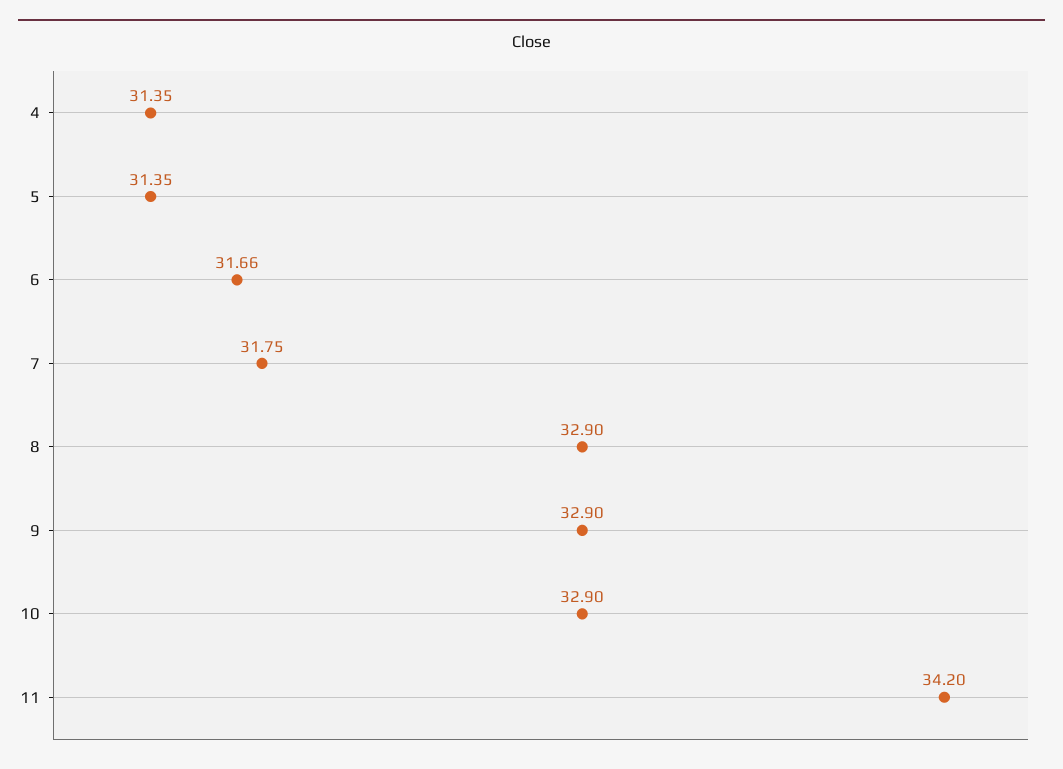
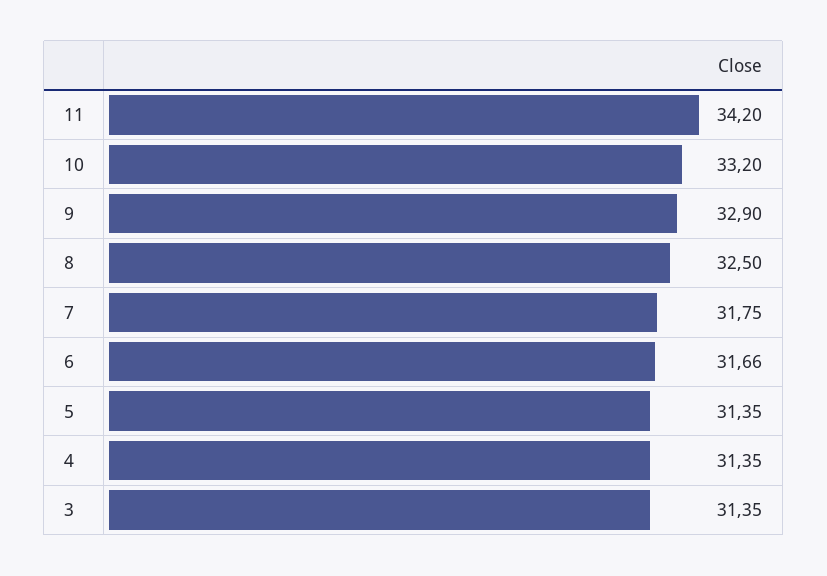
8: 32.9 -> 32.5
10: 32.9 -> 33.2
3: none -> 31.35

